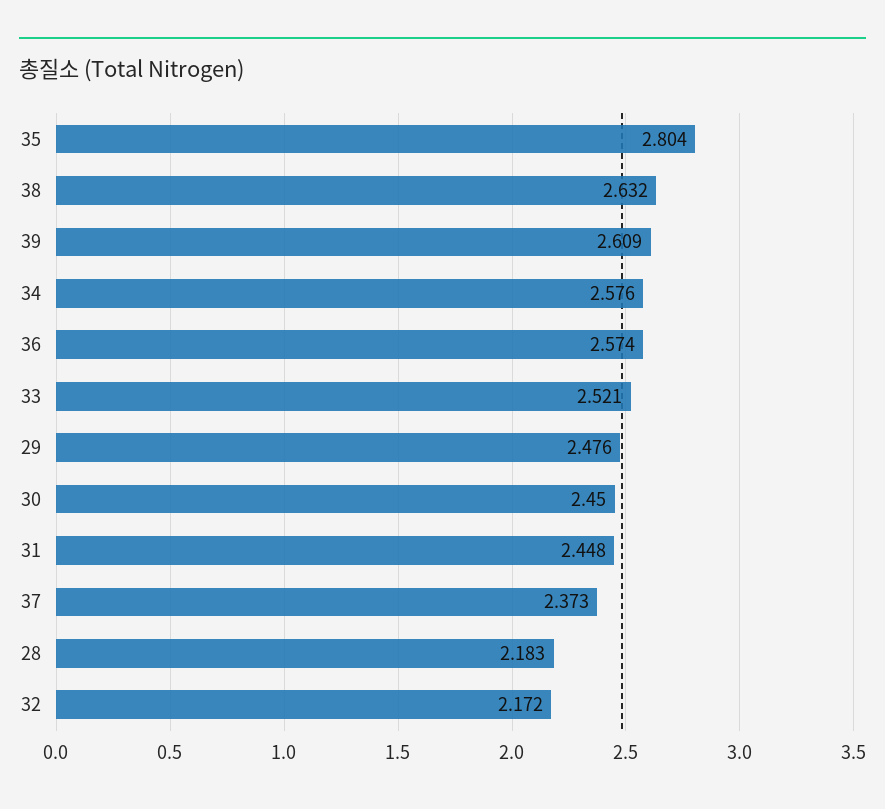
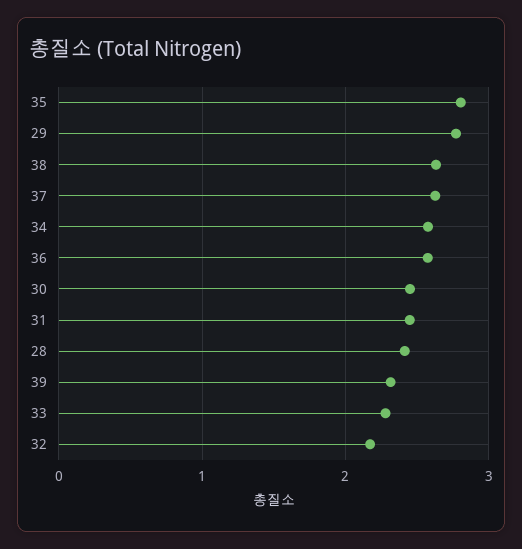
39: 2.609 -> 2.3
33: 2.521 -> 2.3
29: 2.476 -> 2.8
37: 2.373 -> 2.6
28: 2.183 -> 2.4

